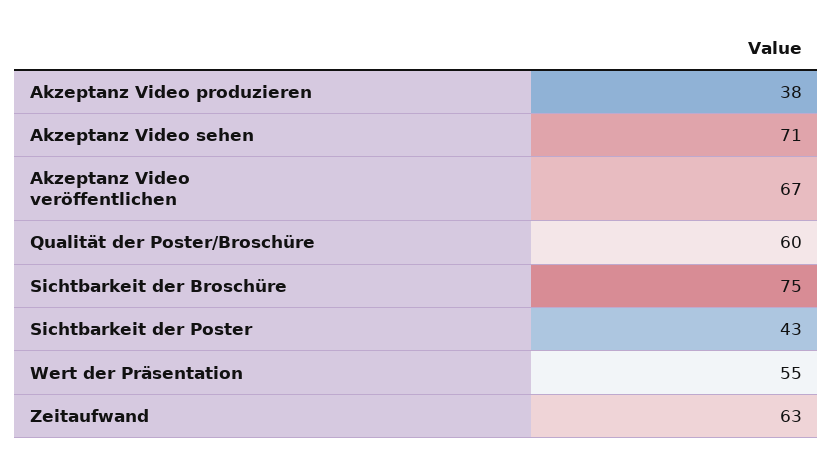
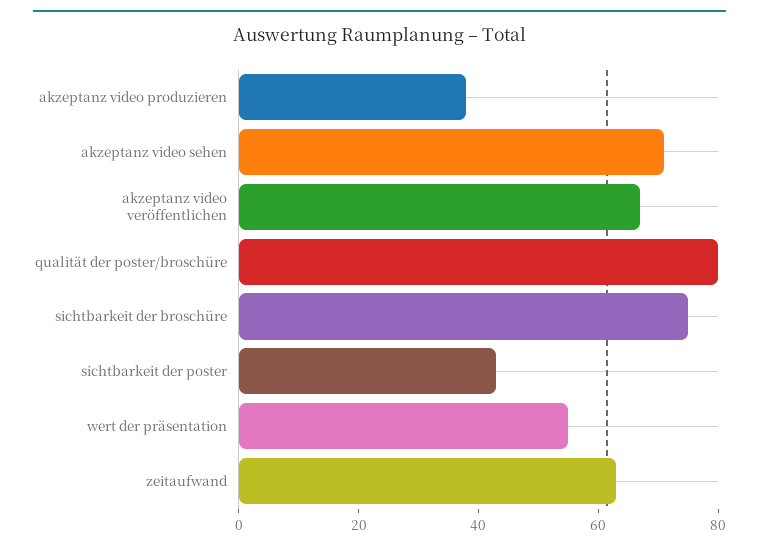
Qualität der Poster/Broschüre: 60 -> 80

